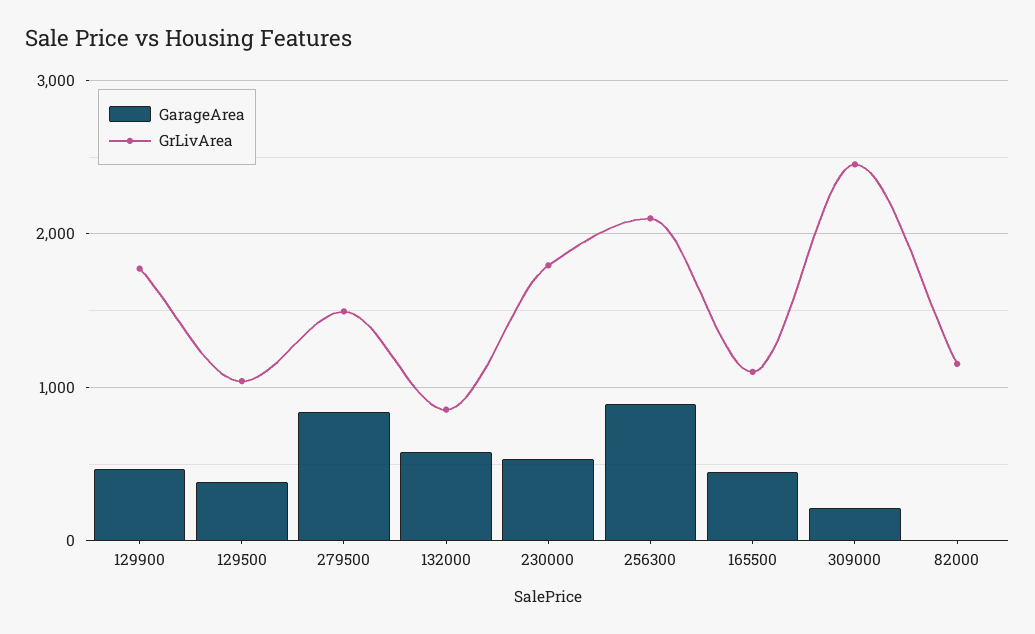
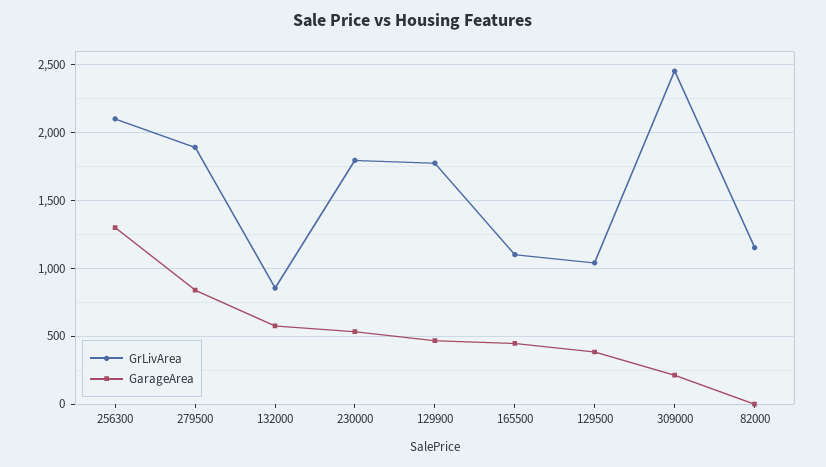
GrLivArea, 279500: 1500 -> 1900
GarageArea, 256300: 900 -> 1300

